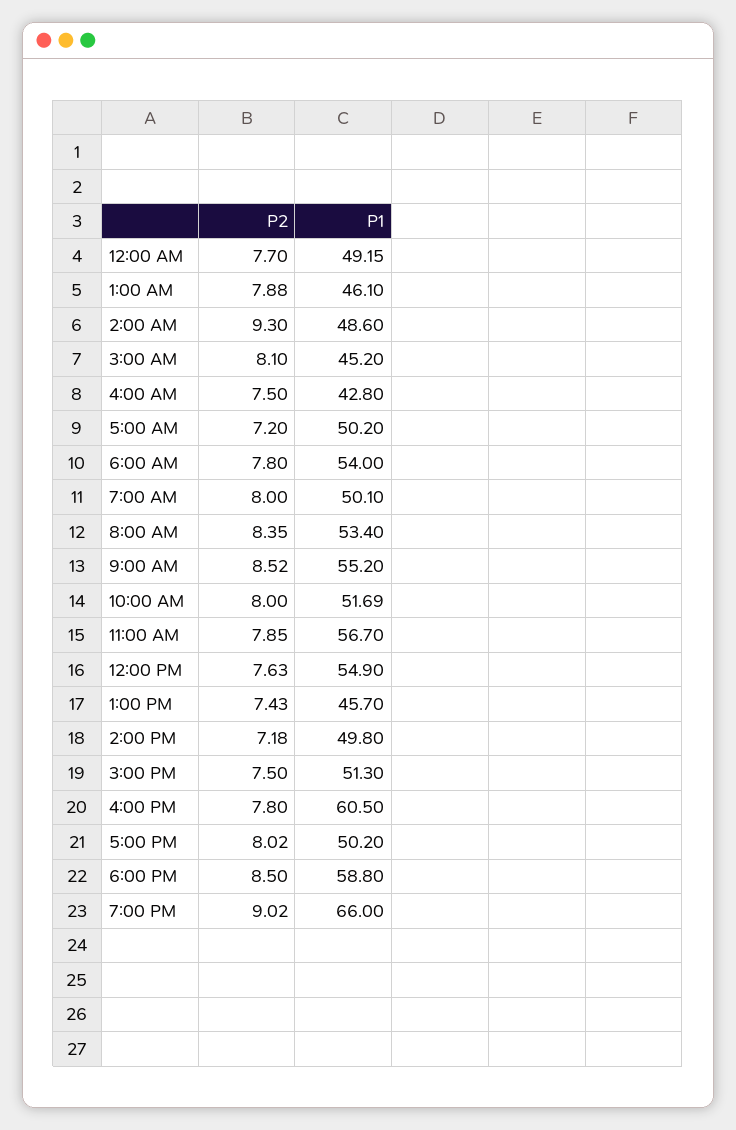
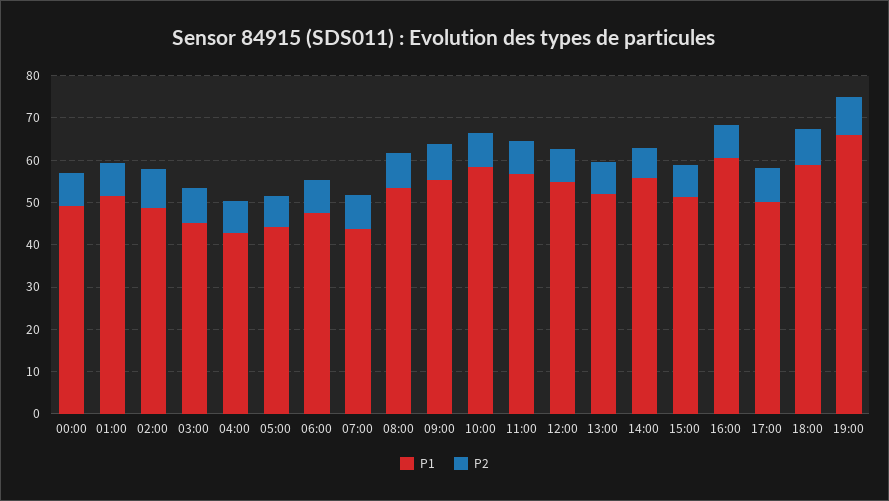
P1, 1:00 AM: 46.1 -> 52
P1, 5:00 AM: 50.2 -> 44
P1, 6:00 AM: 54 -> 48
P1, 7:00 AM: 50.1 -> 44
P1, 10:00 AM: 51.69 -> 58
P1, 1:00 PM: 45.7 -> 52
P1, 2:00 PM: 49.8 -> 56

